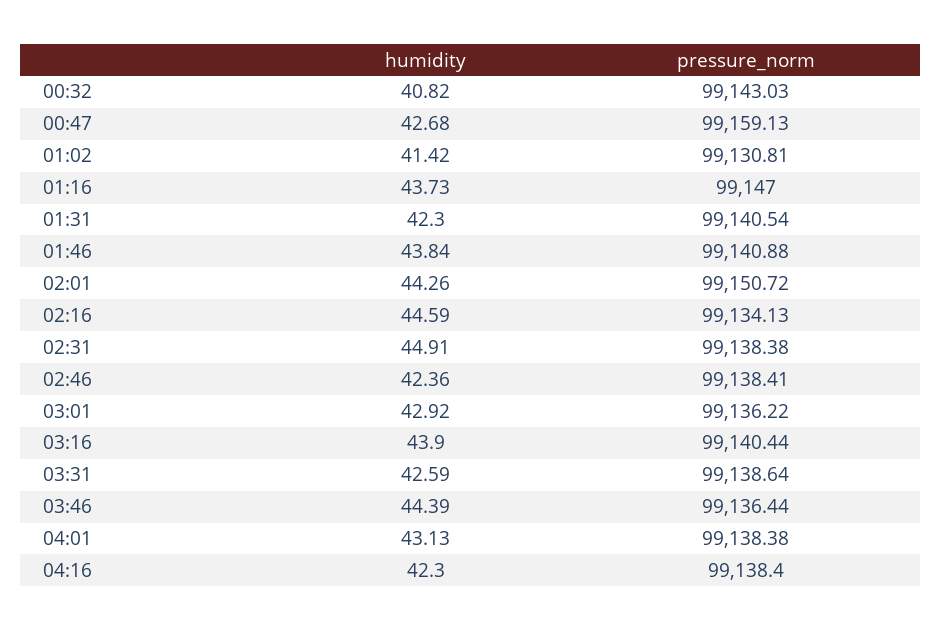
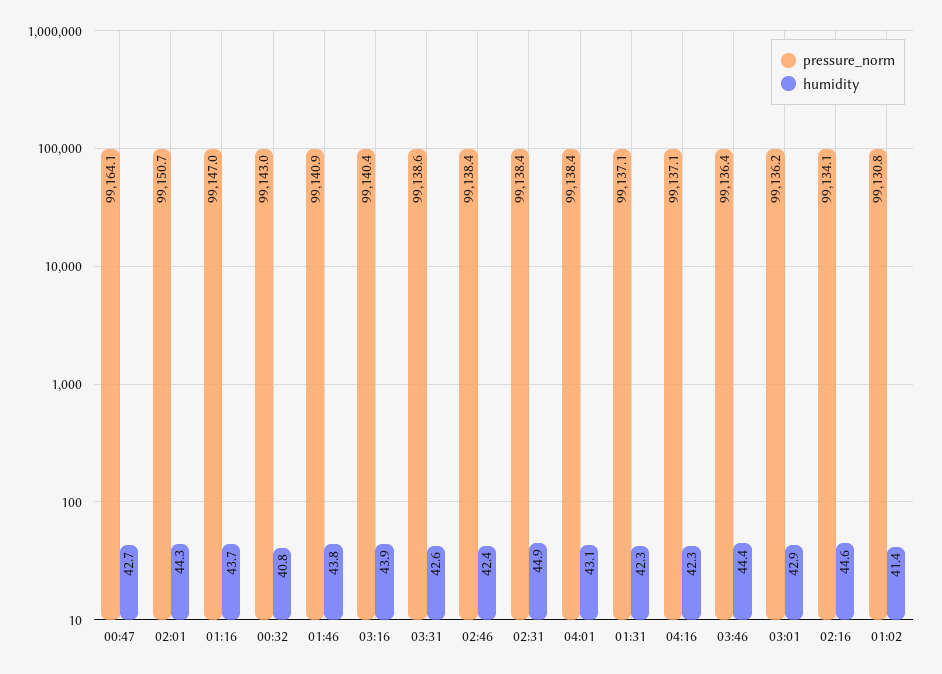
pressure_norm, 00:47: 99159.13 -> 99164.1
pressure_norm, 01:31: 99140.54 -> 99137.1
pressure_norm, 04:16: 99138.4 -> 99137.1

